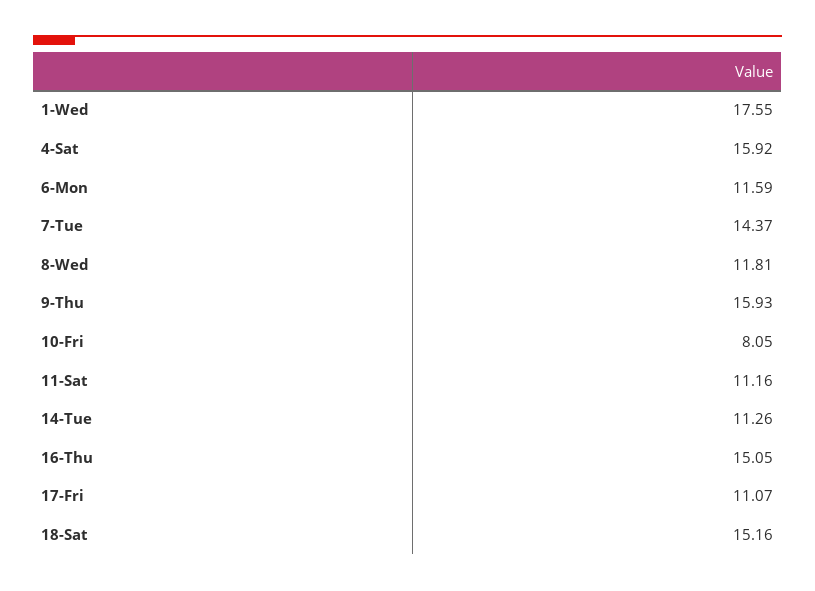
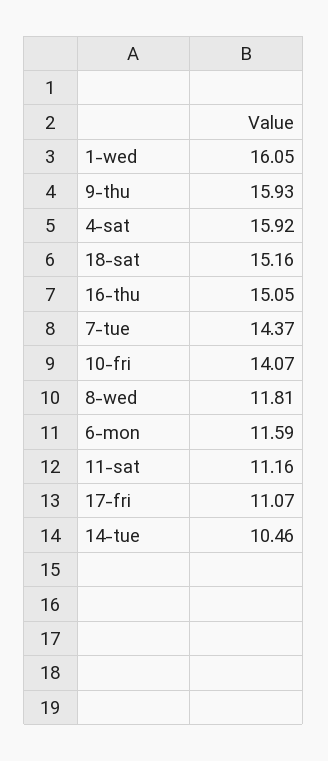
1-Wed: 17.55 -> 16.05
10-Fri: 8.05 -> 14.07
14-Tue: 11.26 -> 10.46

